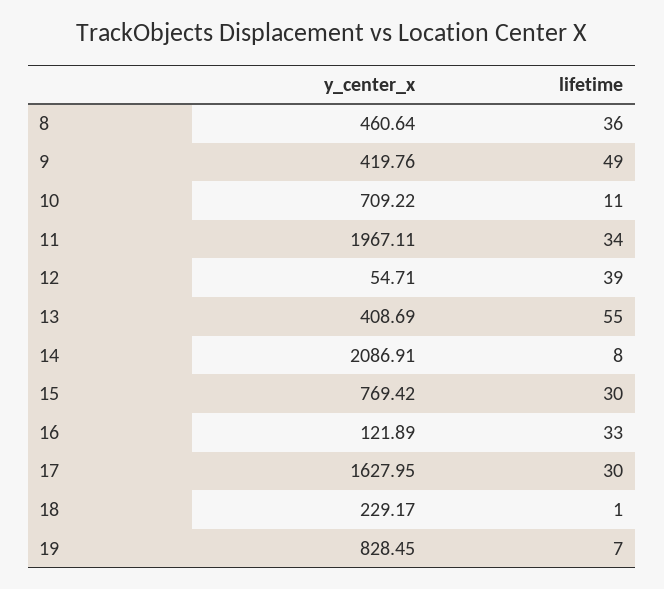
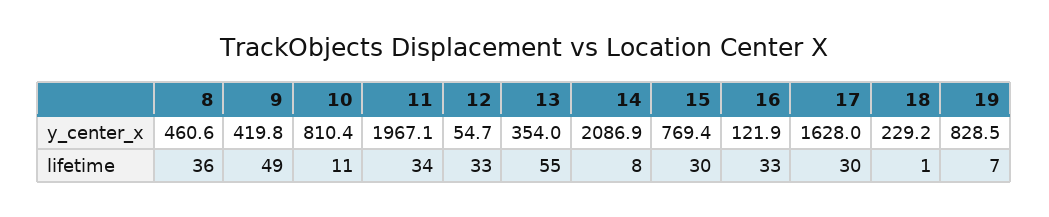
y_center_x, 10: 709.22 -> 810.4
lifetime, 12: 39 -> 33
y_center_x, 13: 408.69 -> 354

